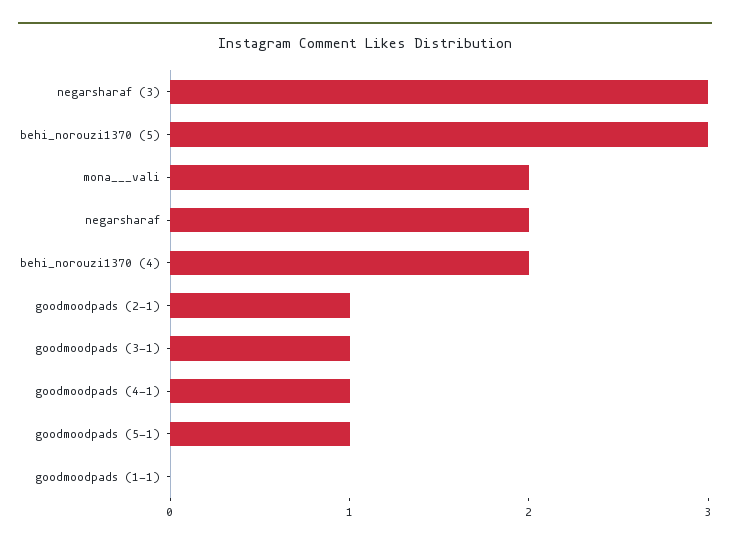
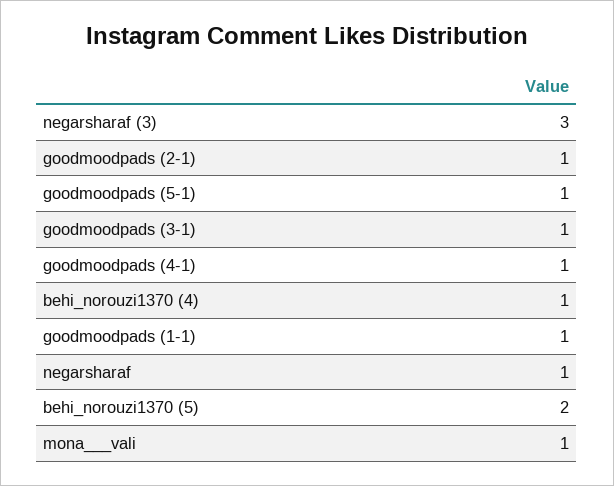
behi_norouzi1370 (5): 3 -> 2
mona___vali: 2 -> 1
negarsharaf: 2 -> 1
behi_norouzi1370 (4): 2 -> 1
goodmoodpads (1-1): 0 -> 1

